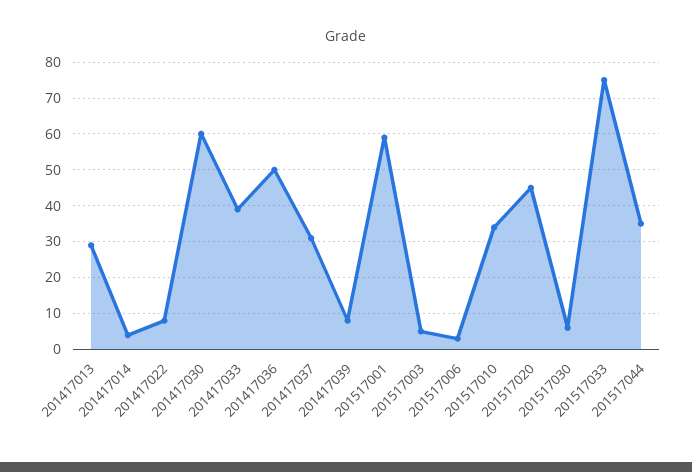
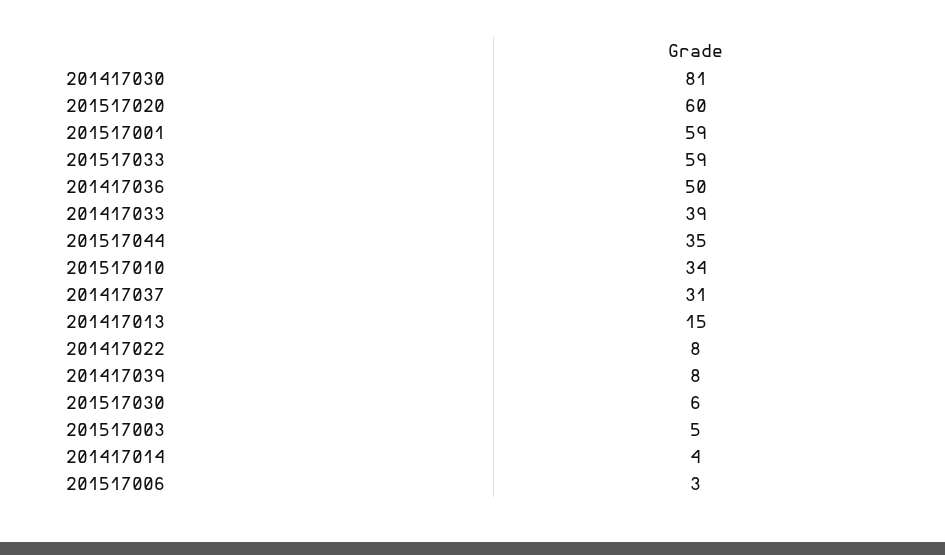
201417013: 30 -> 15
201417030: 60 -> 81
201517020: 45 -> 60
201517033: 75 -> 59

